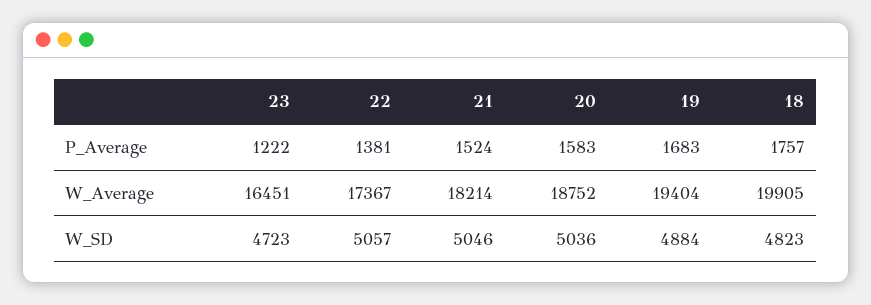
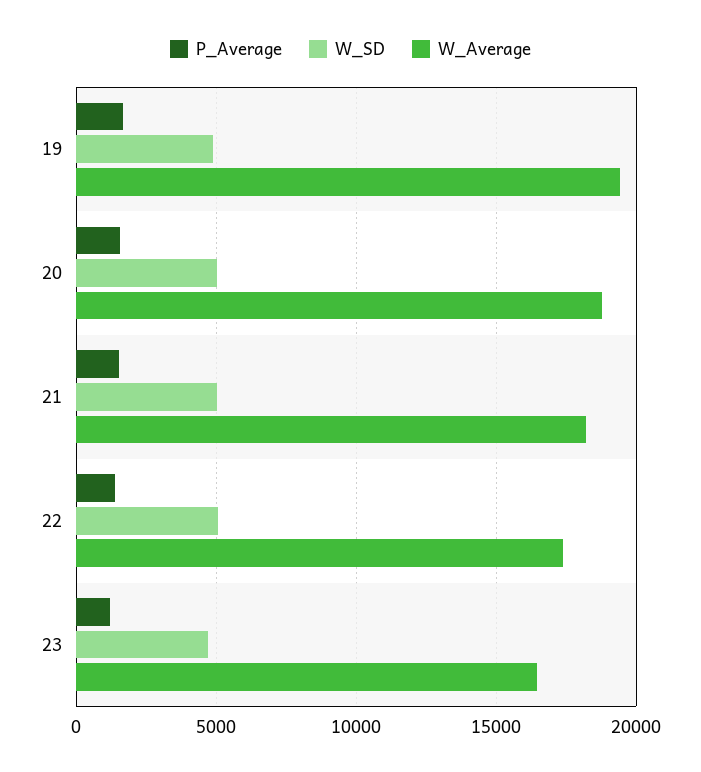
P_Average, 18: 1757 -> none
W_Average, 18: 19905 -> none
W_SD, 18: 4823 -> none

